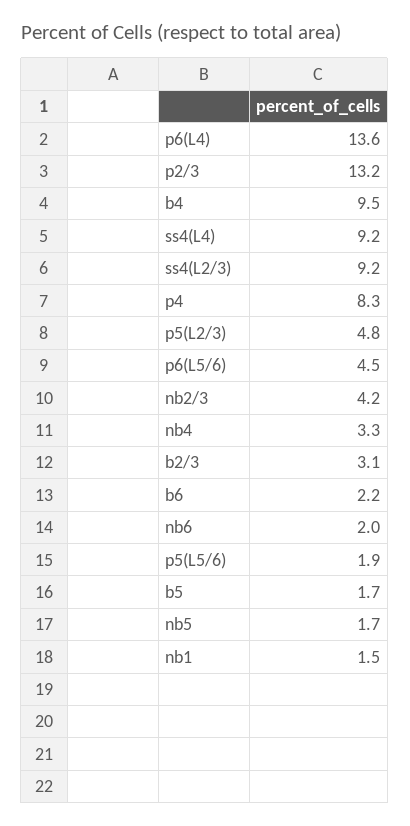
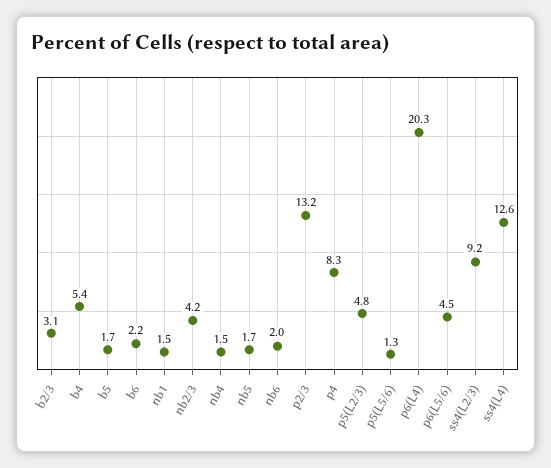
p6(L4): 13.6 -> 20.3
b4: 9.5 -> 5.4
ss4(L4): 9.2 -> 12.6
nb4: 3.3 -> 1.5
p5(L5/6): 1.9 -> 1.3

